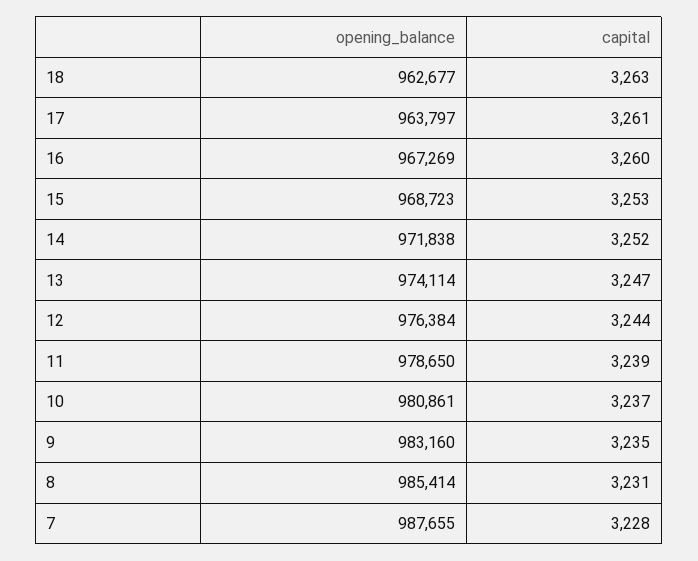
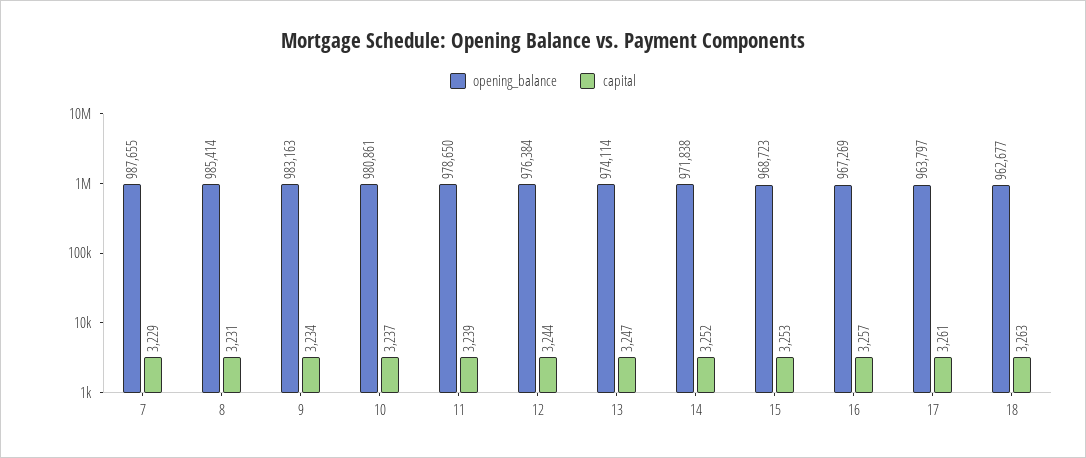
capital, 16: 3260 -> 3257
opening_balance, 9: 983160 -> 983163
capital, 9: 3235 -> 3234
capital, 7: 3228 -> 3229

